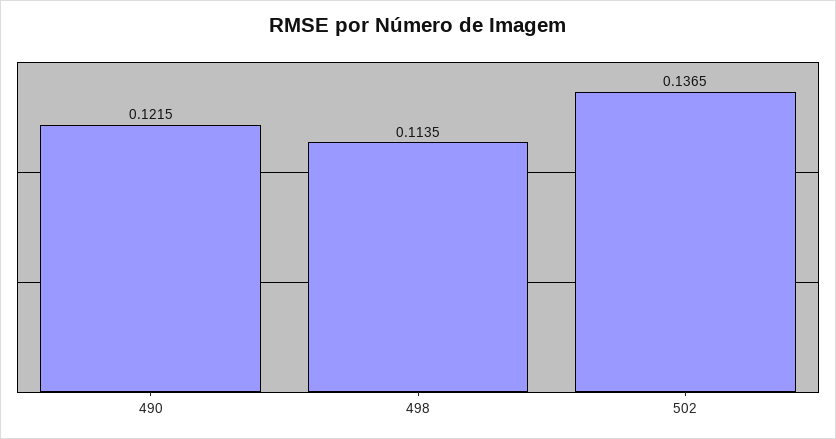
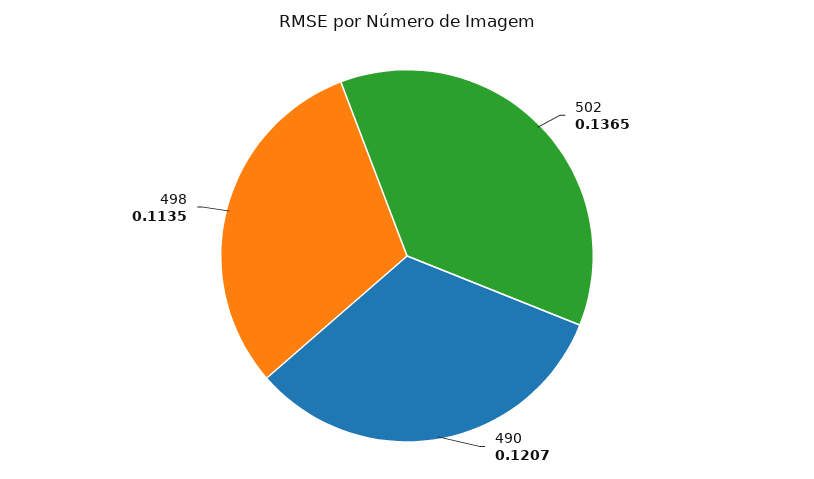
490: 0.1215 -> 0.1207

